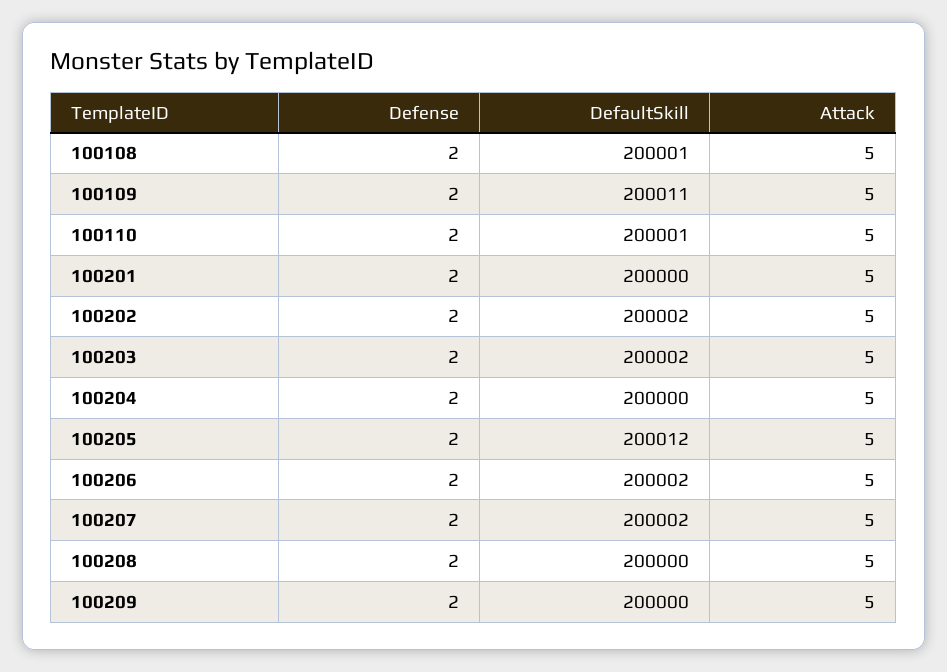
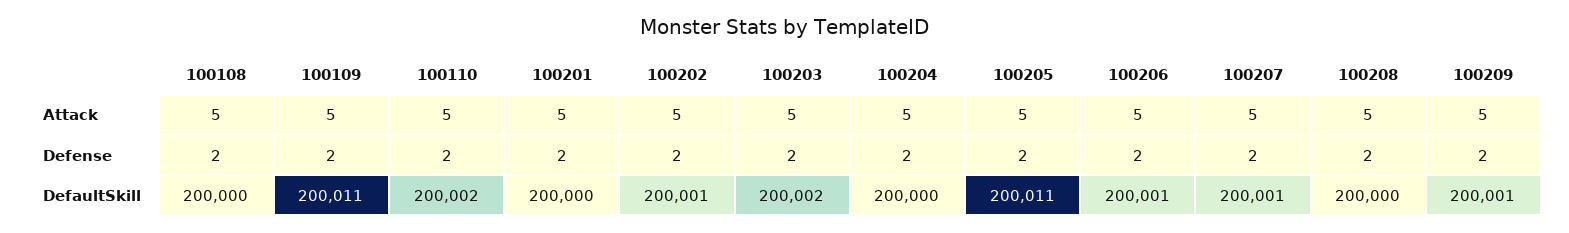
DefaultSkill, 100108: 200001 -> 200000
DefaultSkill, 100110: 200001 -> 200002
DefaultSkill, 100202: 200002 -> 200001
DefaultSkill, 100205: 200012 -> 200011
DefaultSkill, 100206: 200002 -> 200001
DefaultSkill, 100207: 200002 -> 200001
DefaultSkill, 100209: 200000 -> 200001

